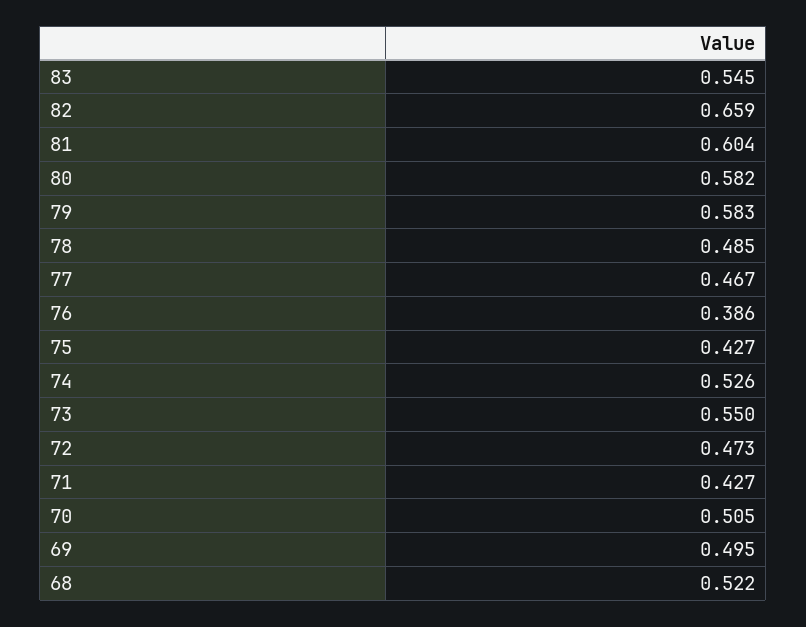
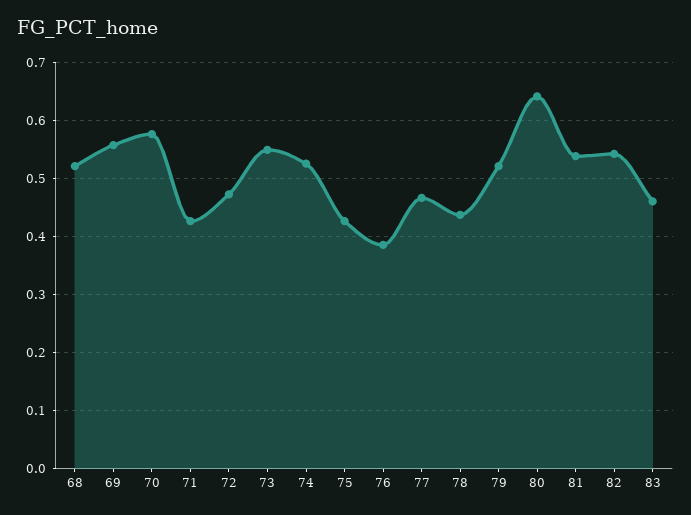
83: 0.545 -> 0.46
82: 0.659 -> 0.54
81: 0.604 -> 0.54
80: 0.582 -> 0.64
79: 0.583 -> 0.52
78: 0.485 -> 0.44
70: 0.505 -> 0.58
69: 0.495 -> 0.56

